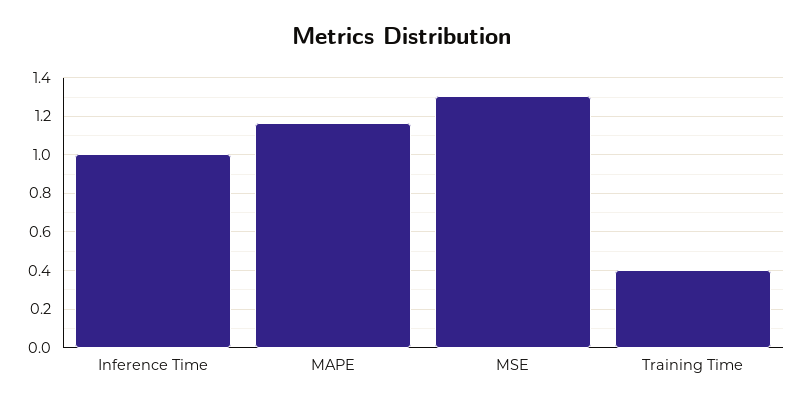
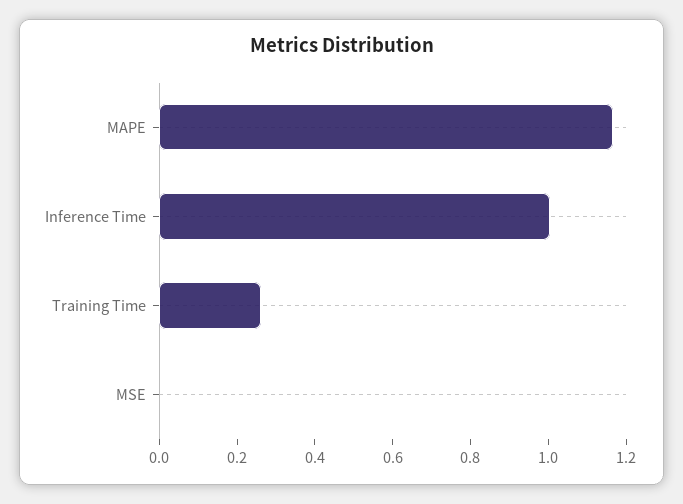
MSE: 1.3 -> 0
Training Time: 0.4 -> 0.25

